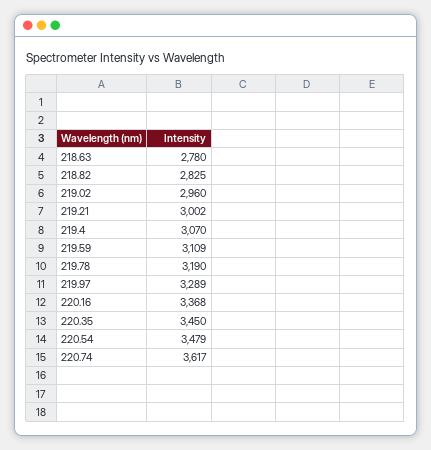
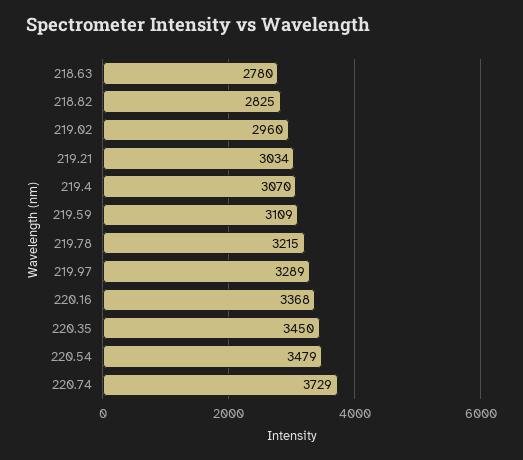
219.21: 3002 -> 3034
219.78: 3190 -> 3215
220.74: 3617 -> 3729

